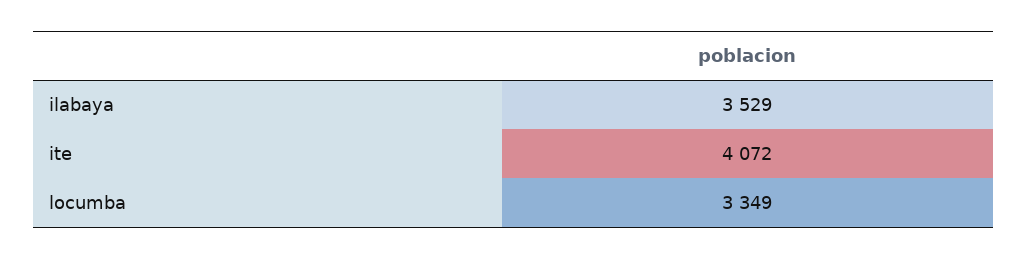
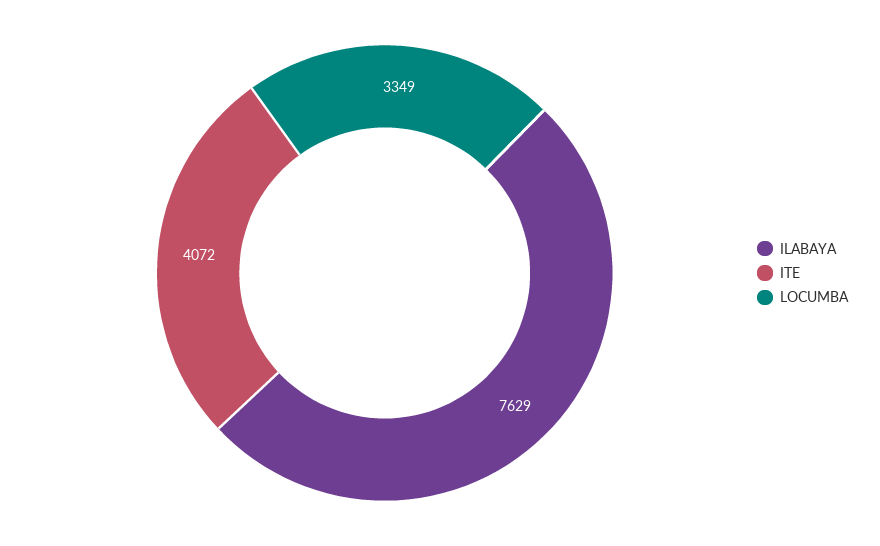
ilabaya: 3529 -> 7629

